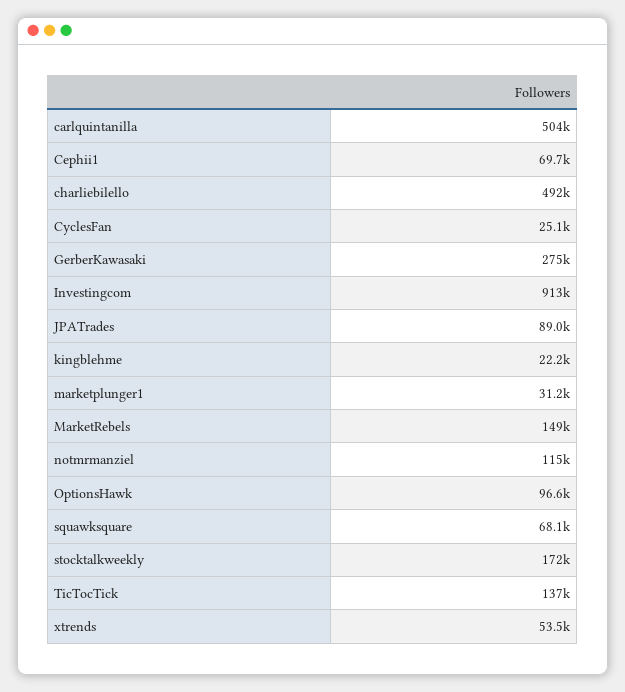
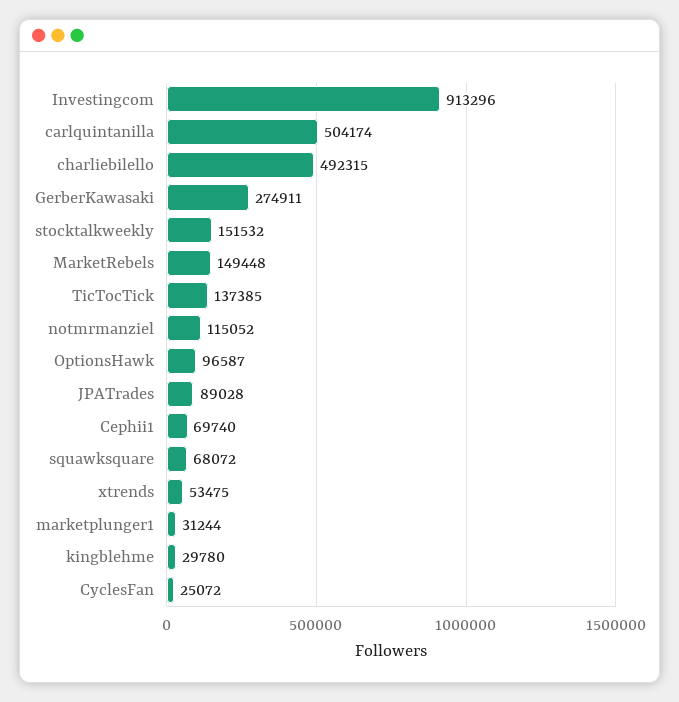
kingblehme: 22200 -> 29780
stocktalkweekly: 172000 -> 151532

